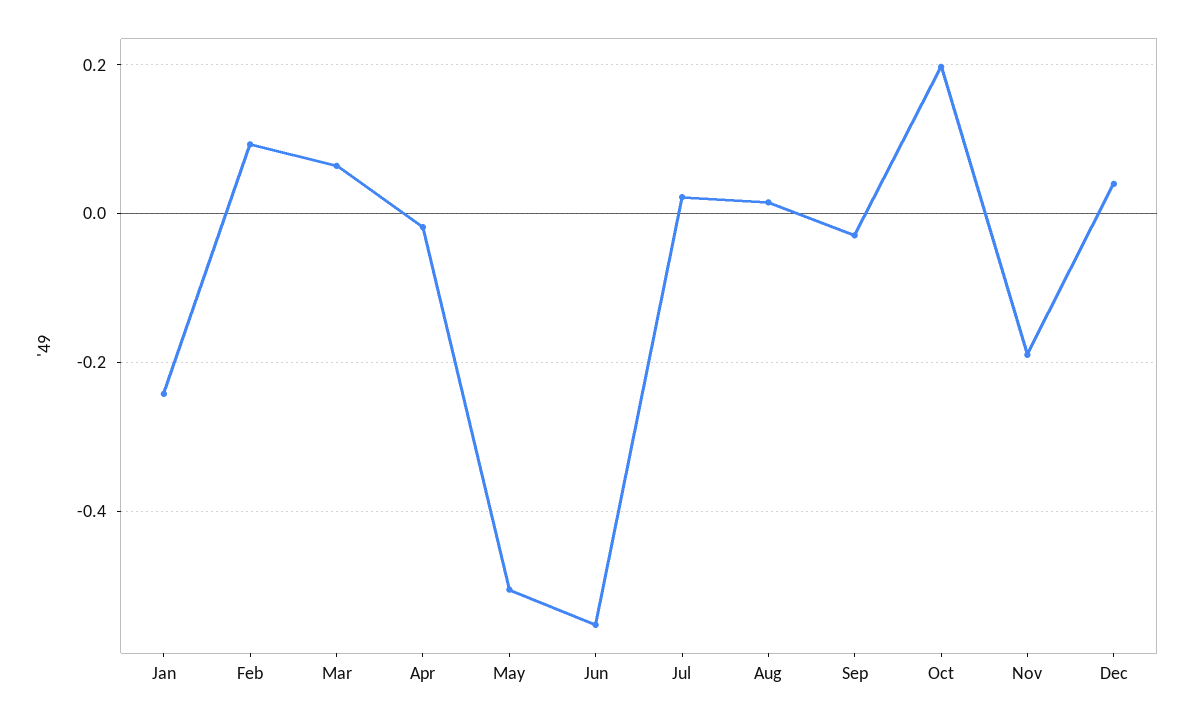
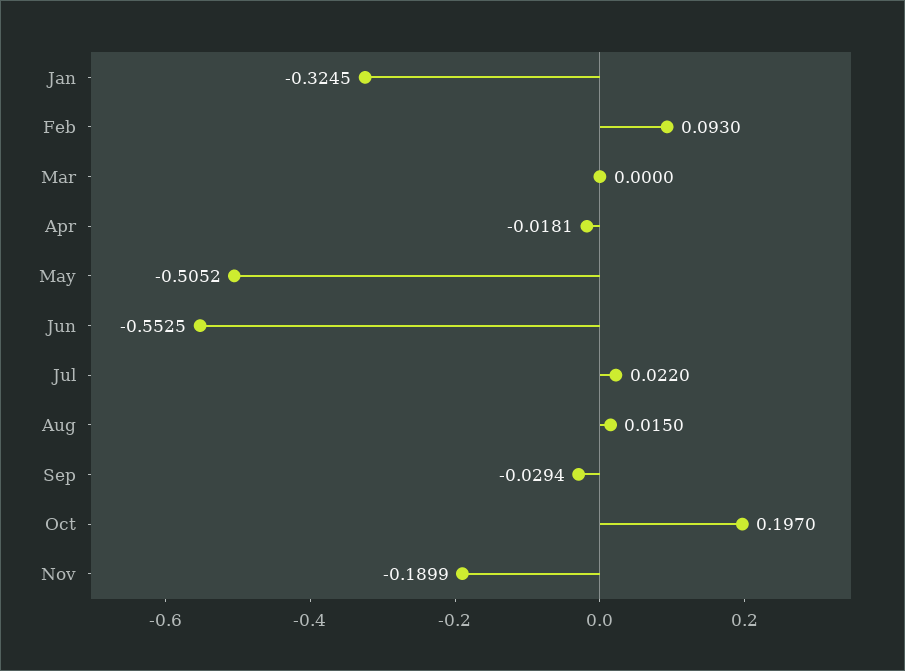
Jan: -0.24 -> -0.3245
Mar: 0.06 -> 0
Dec: 0.04 -> none

